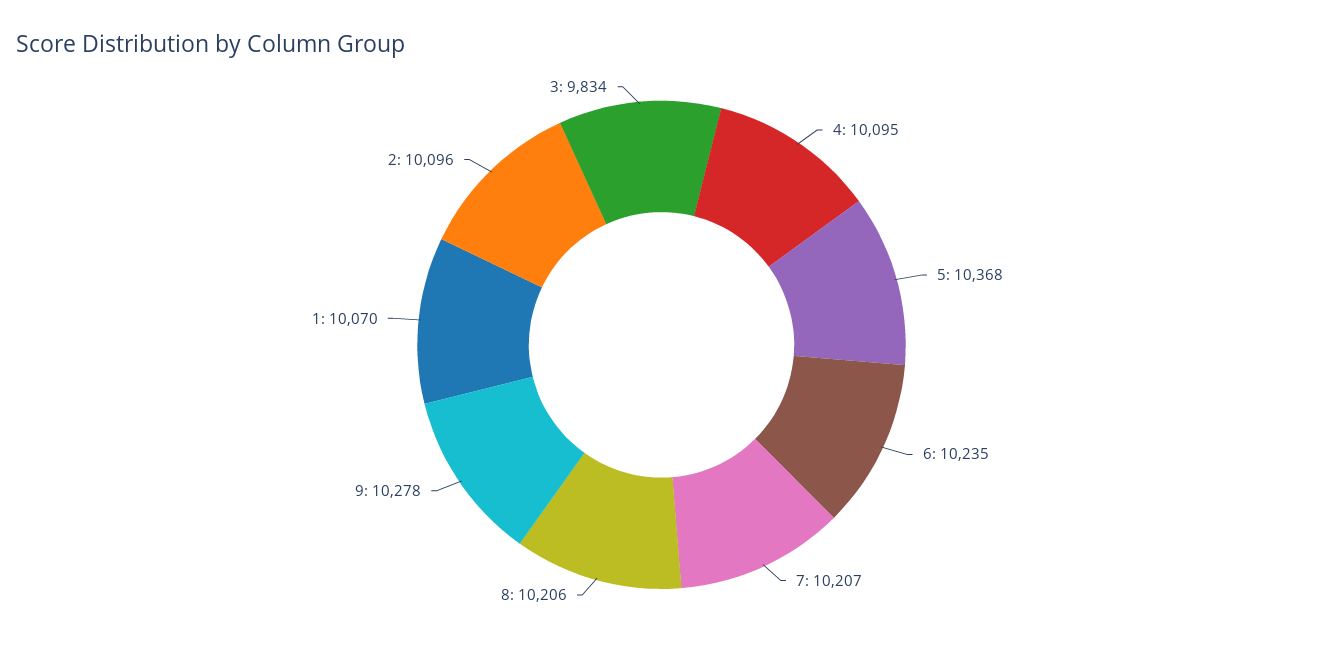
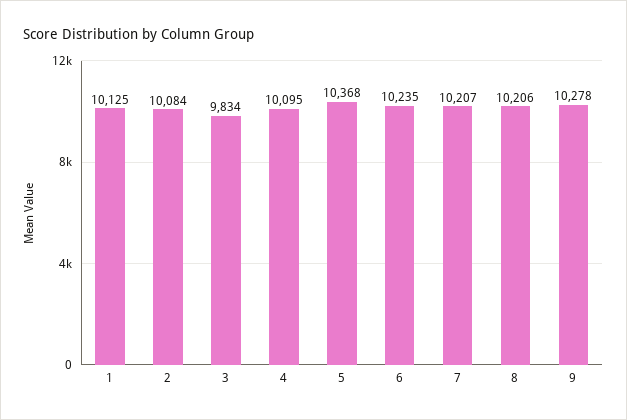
1: 10070 -> 10125
2: 10096 -> 10084

